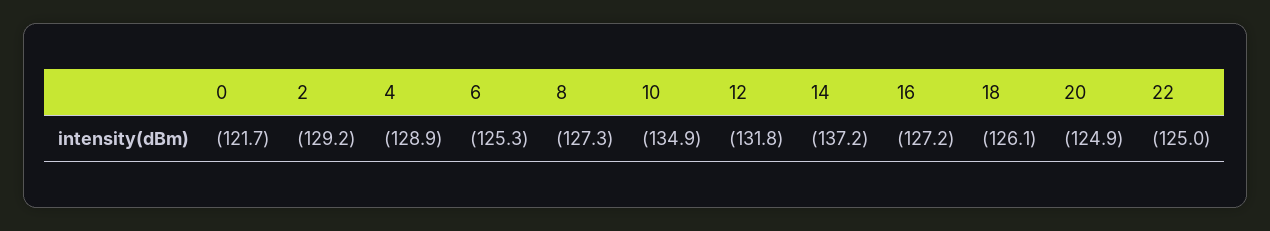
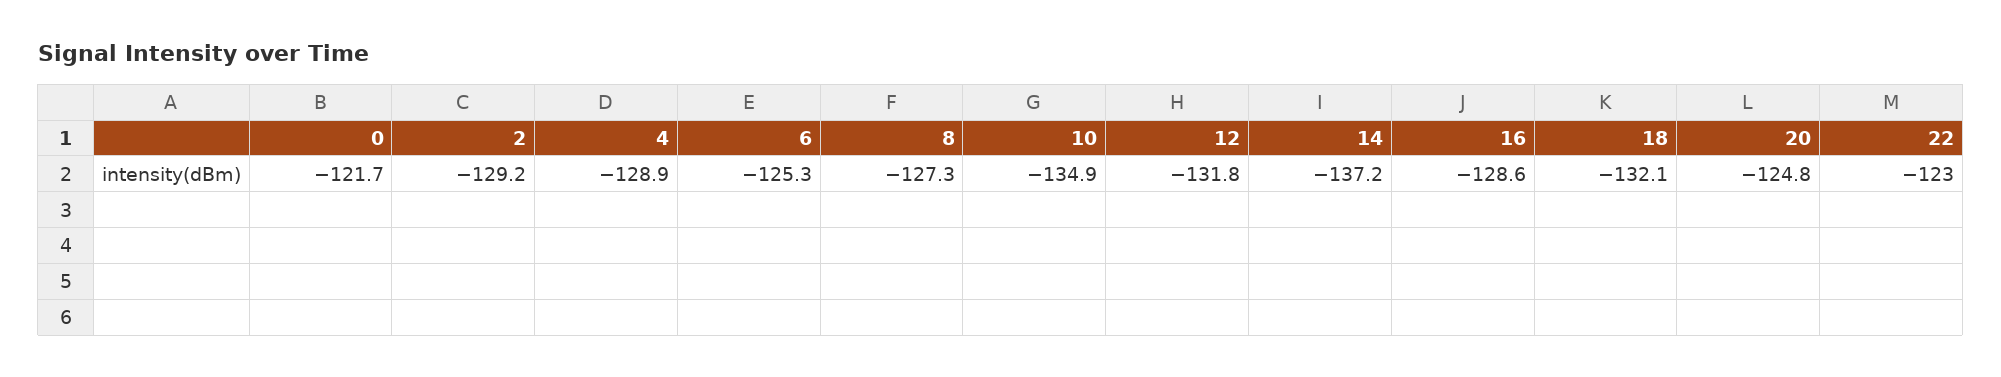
16: -127.2 -> -128.6
18: -126.1 -> -132.1
20: -124.9 -> -124.8
22: -125 -> -123

